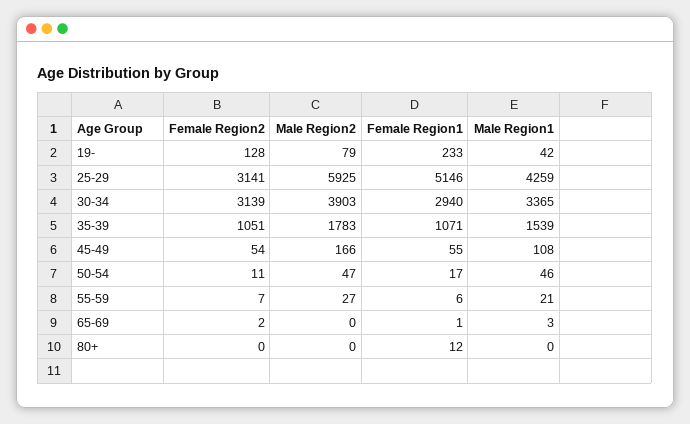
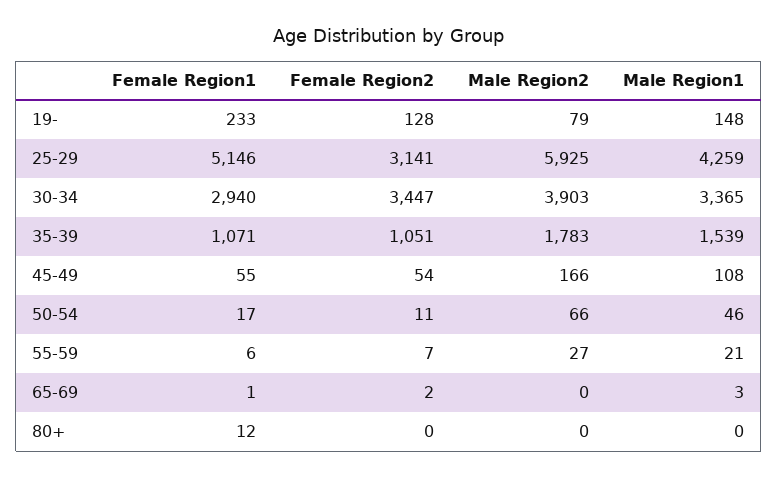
Male Region1, 19-: 42 -> 148
Female Region2, 30-34: 3139 -> 3447
Male Region2, 50-54: 47 -> 66

